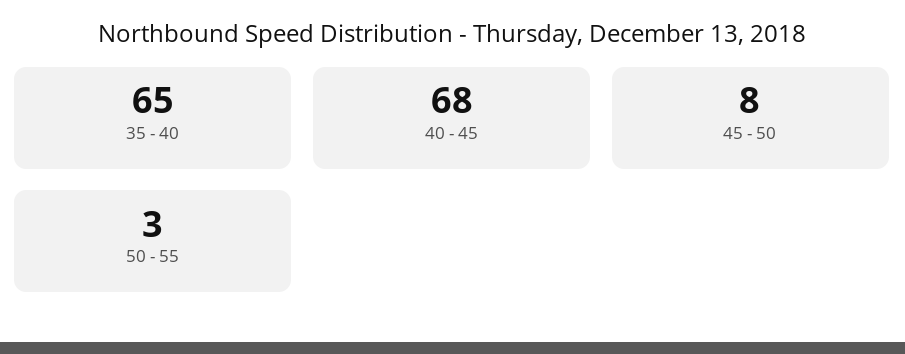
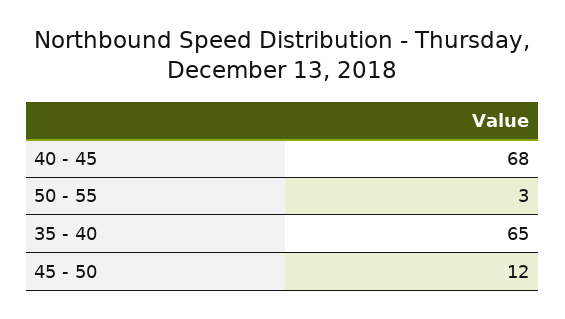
45 - 50: 8 -> 12

